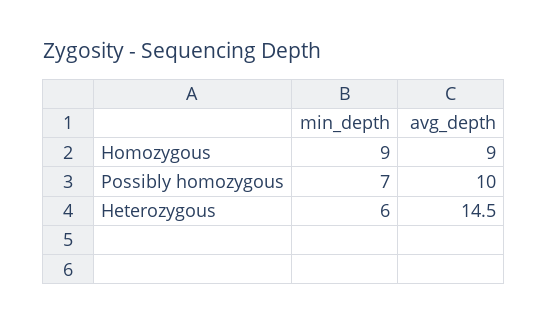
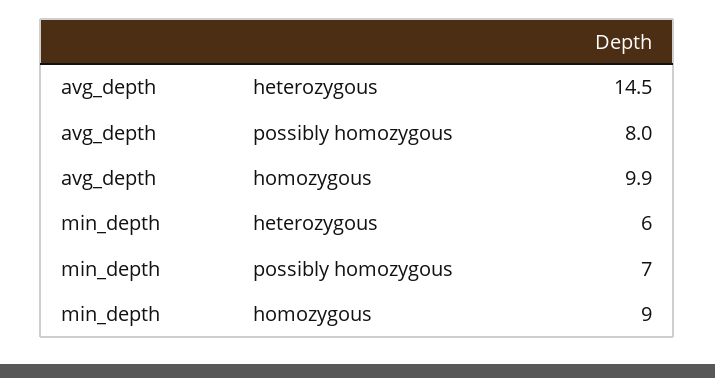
avg_depth, Homozygous: 9 -> 9.9
avg_depth, Possibly homozygous: 10 -> 8

